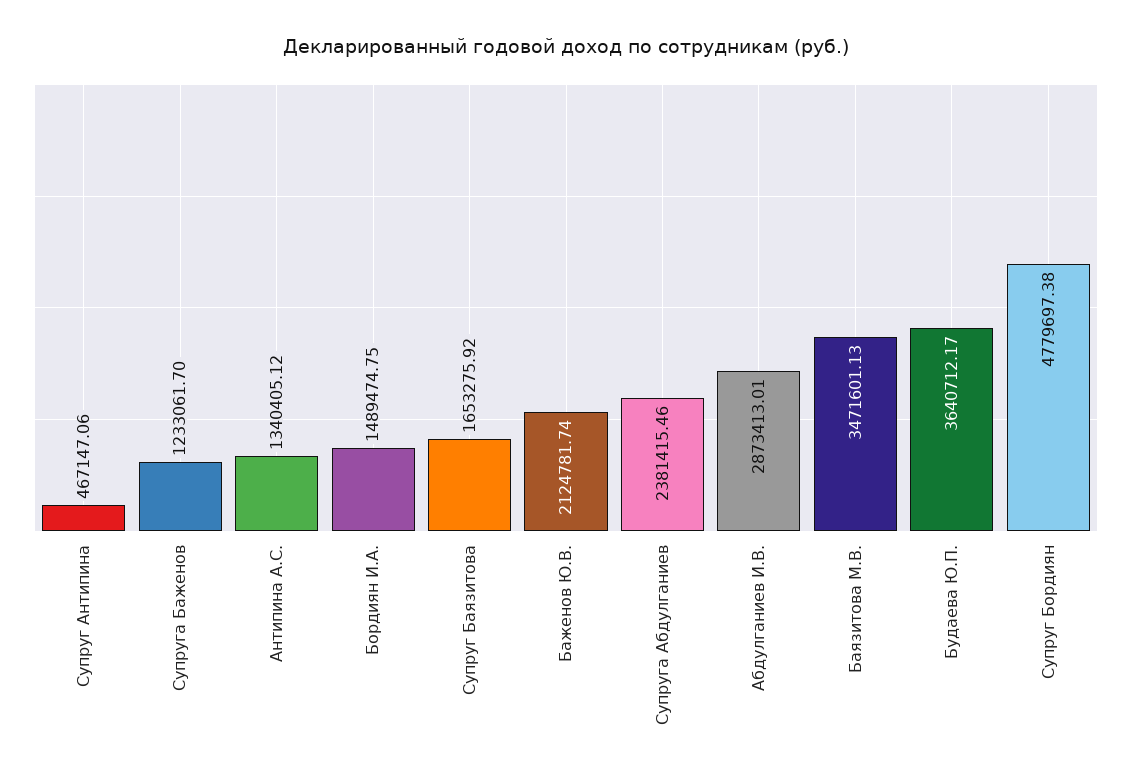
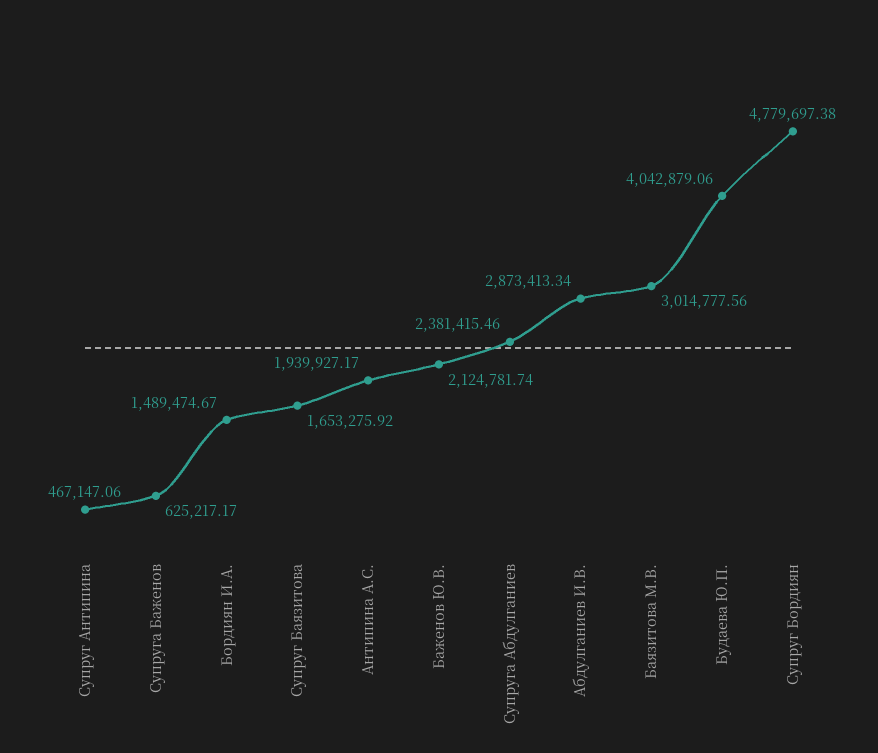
Супруга Баженов: 1233061.7 -> 625217.17
Антипина А.С.: 1340405.12 -> 1939927.17
Бордиян И.А.: 1489474.75 -> 1489474.67
Абдулганиев И.В.: 2873413.01 -> 2873413.34
Баязитова М.В.: 3471601.13 -> 3014777.56
Будаева Ю.П.: 3640712.17 -> 4042879.06

